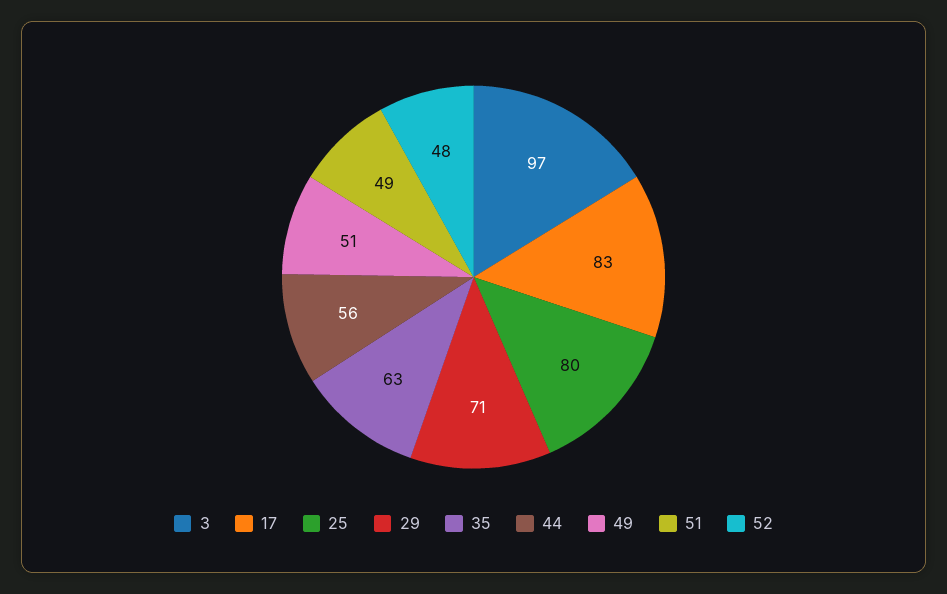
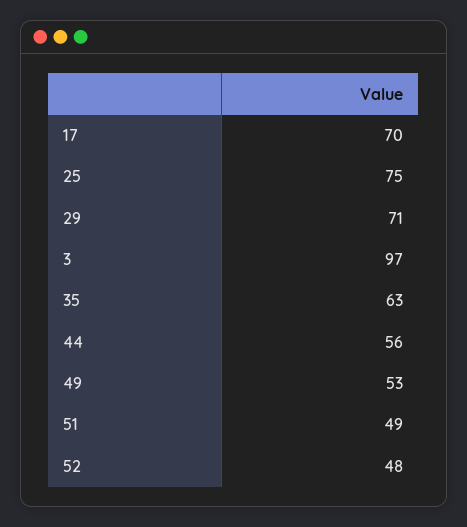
17: 83 -> 70
25: 80 -> 75
49: 51 -> 53

